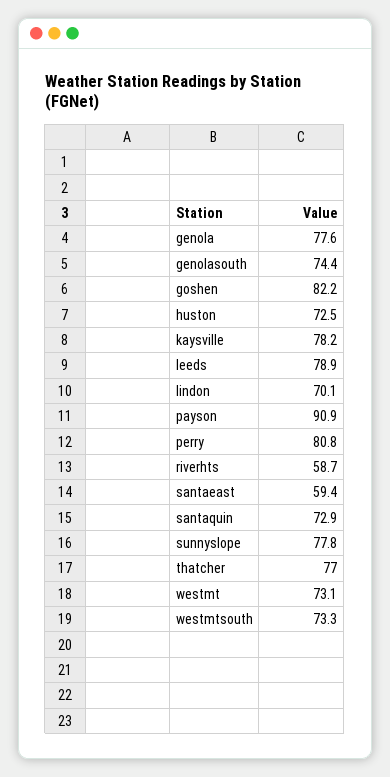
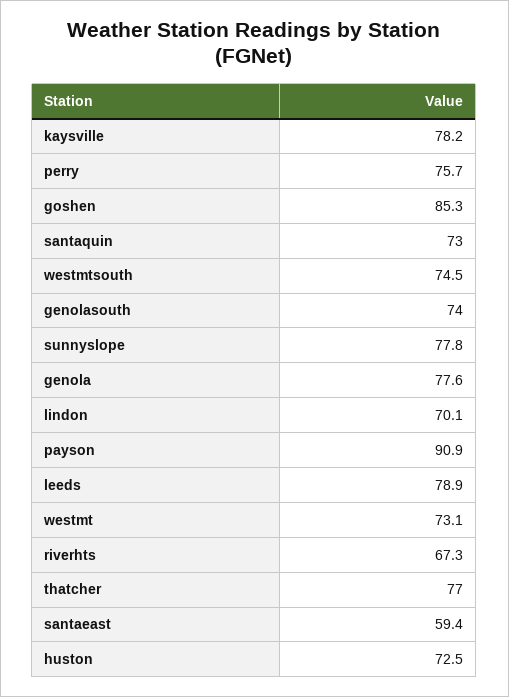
genolasouth: 74.4 -> 74
goshen: 82.2 -> 85.3
perry: 80.8 -> 75.7
riverhts: 58.7 -> 67.3
santaquin: 72.9 -> 73
westmtsouth: 73.3 -> 74.5

